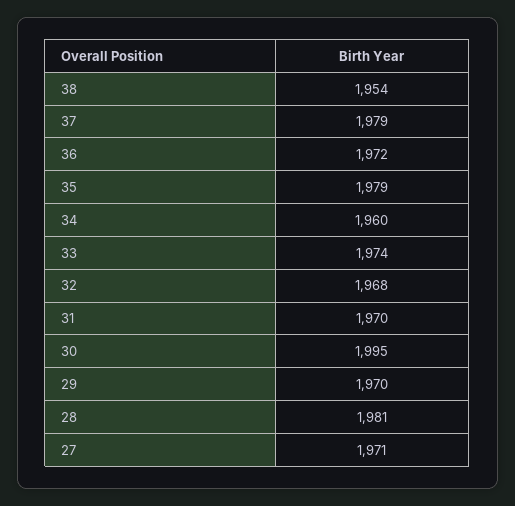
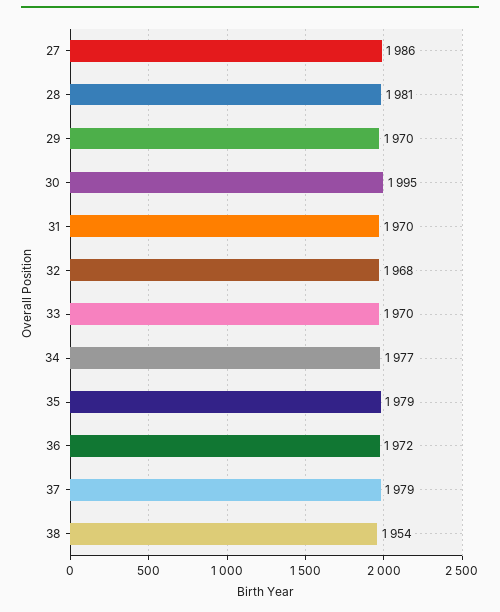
34: 1960 -> 1977
33: 1974 -> 1970
27: 1971 -> 1986

